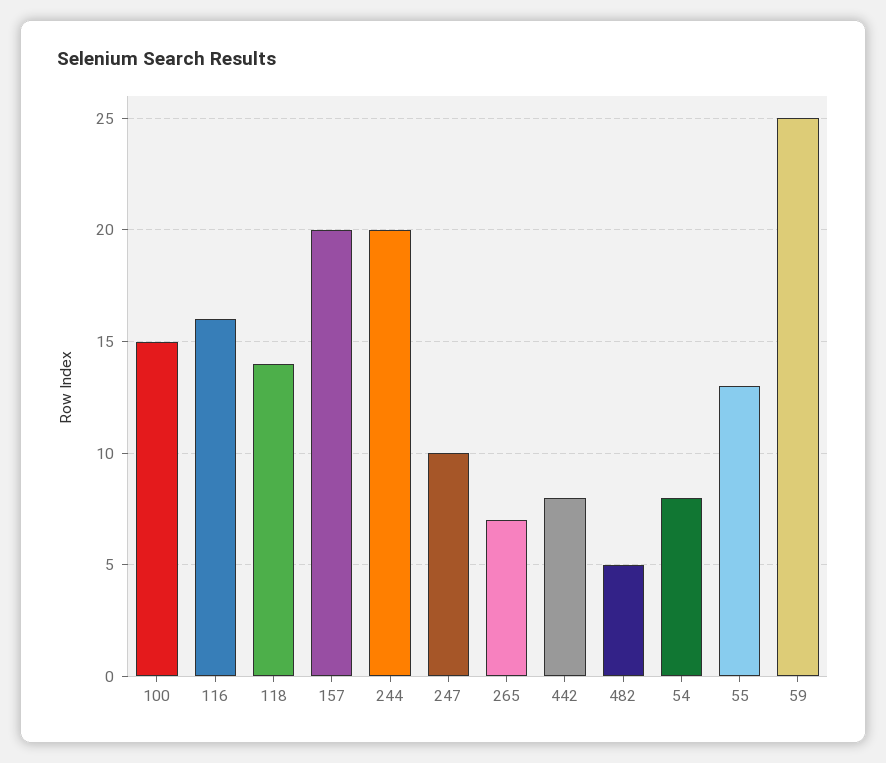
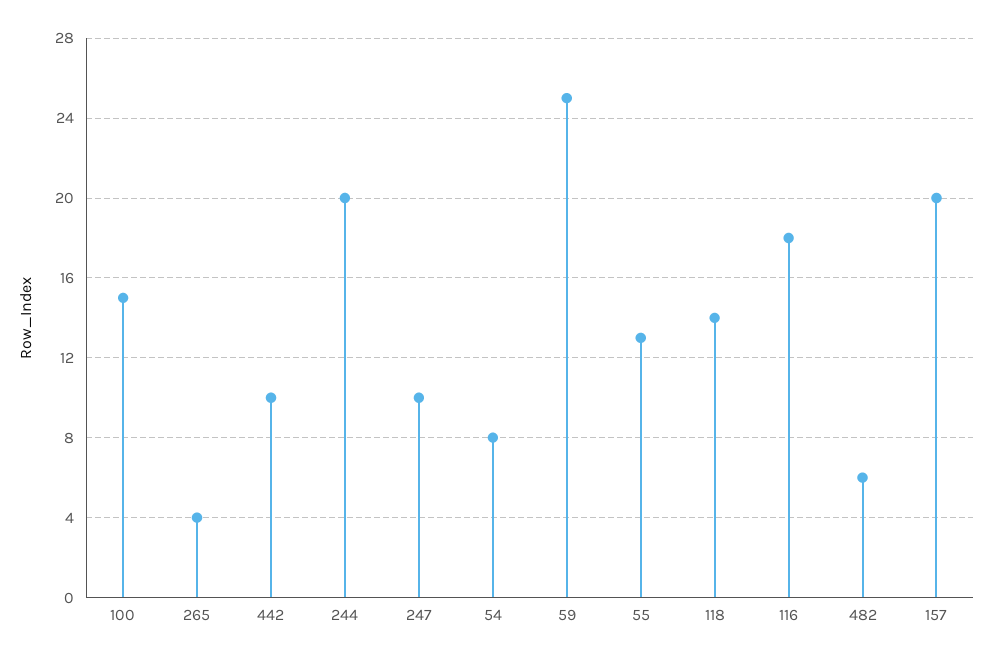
116: 16 -> 18
265: 7 -> 4
442: 8 -> 10
482: 5 -> 6

